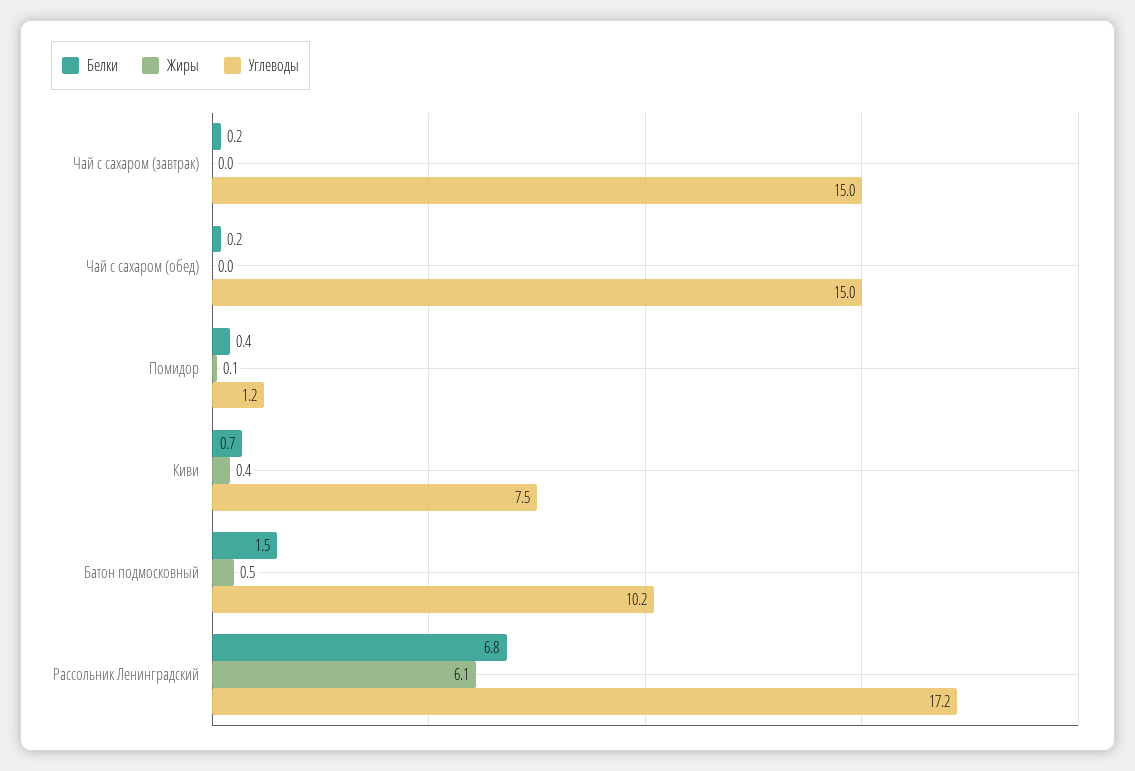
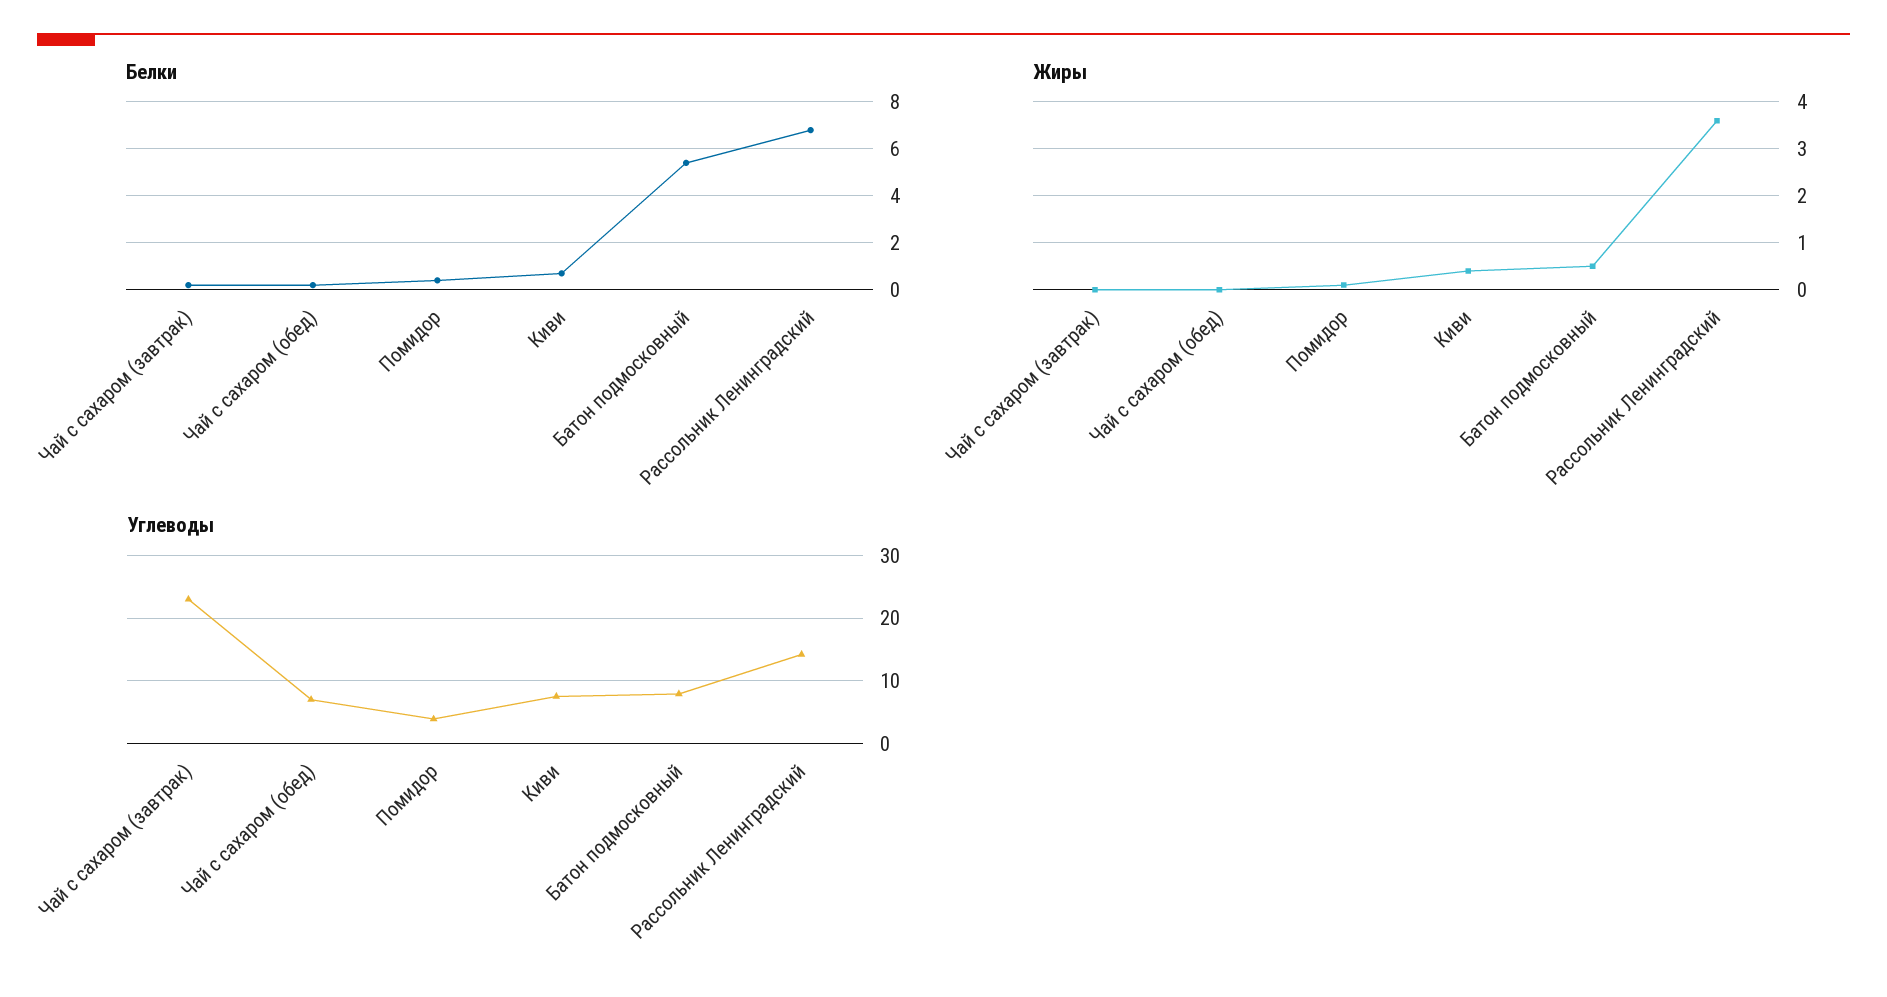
Углеводы, Чай с сахаром (завтрак): 15 -> 23
Углеводы, Чай с сахаром (обед): 15 -> 7
Углеводы, Помидор: 1.2 -> 4
Белки, Батон подмосковный: 1.5 -> 5.5
Углеводы, Батон подмосковный: 10.2 -> 8
Жиры, Рассольник Ленинградский: 6.1 -> 3.5
Углеводы, Рассольник Ленинградский: 17.2 -> 14

